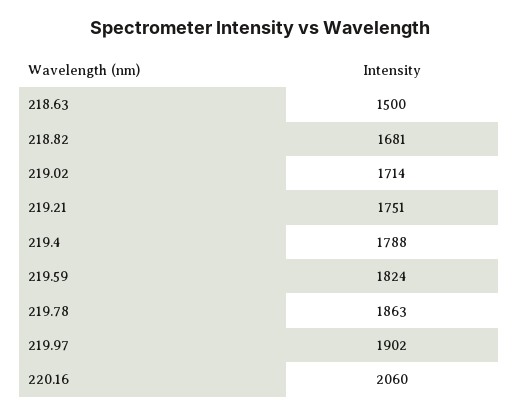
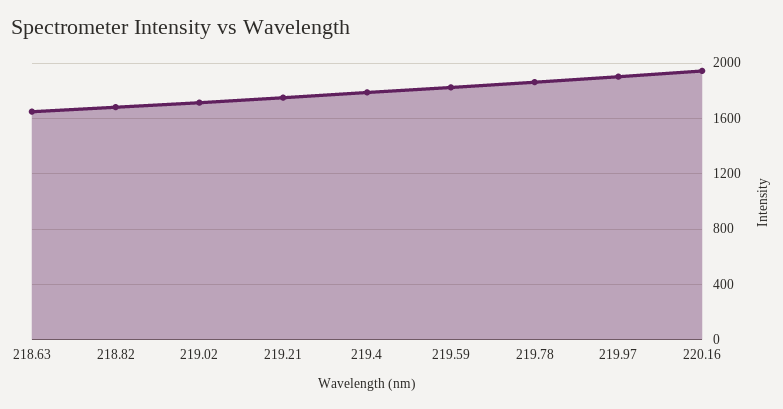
218.63: 1500 -> 1650
220.16: 2060 -> 1950

